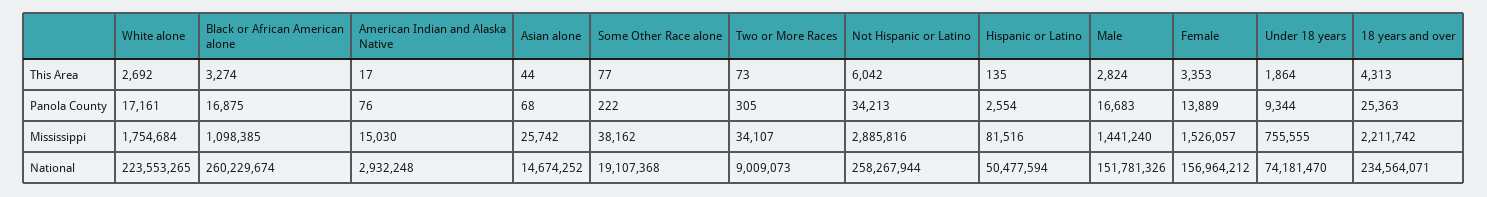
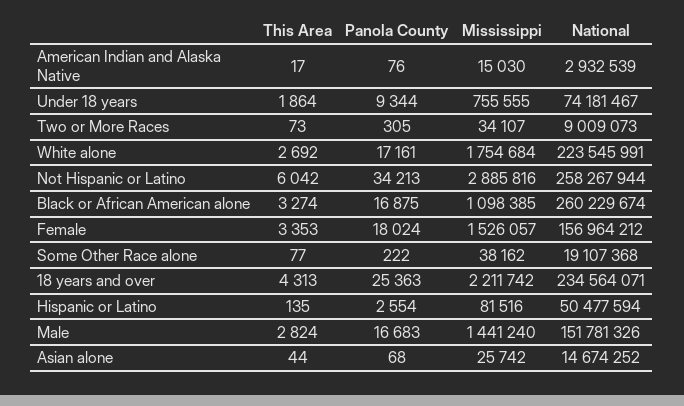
Female, Panola County: 13889 -> 18024
White alone, National: 223553265 -> 223545991
American Indian and Alaska Native, National: 2932248 -> 2932539
Under 18 years, National: 74181470 -> 74181467

